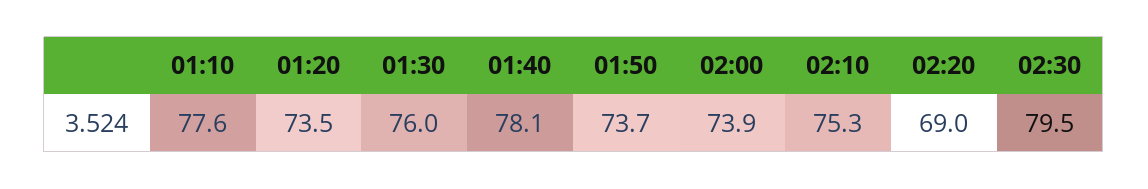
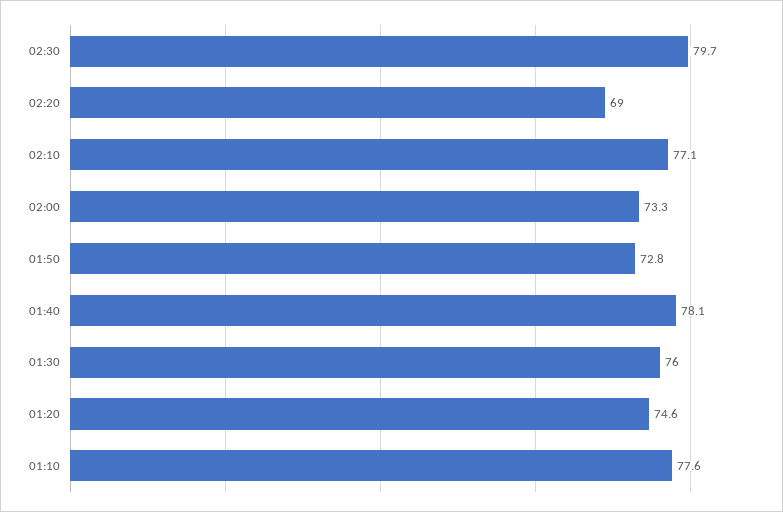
01:20: 73.5 -> 74.6
01:50: 73.7 -> 72.8
02:00: 73.9 -> 73.3
02:10: 75.3 -> 77.1
02:30: 79.5 -> 79.7

